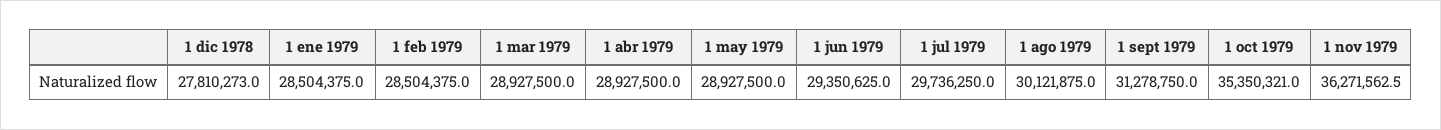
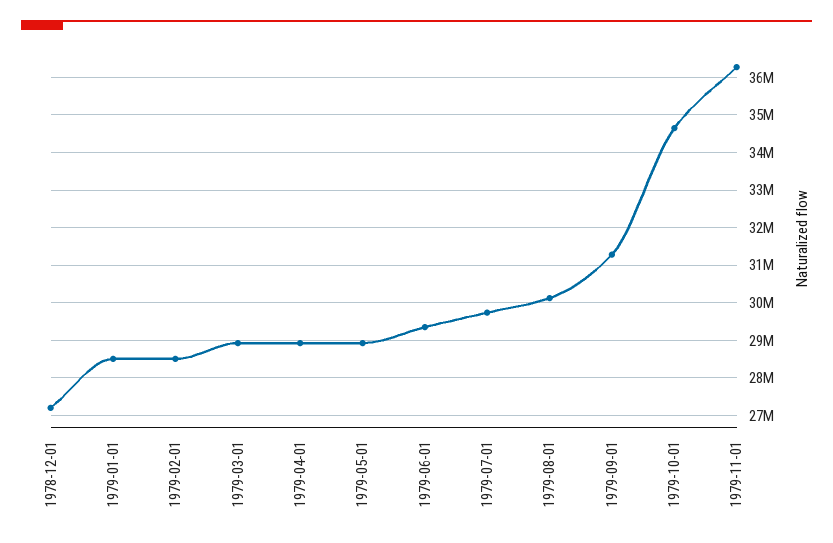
1 dic 1978: 27810273 -> 27200000
1 oct 1979: 35350321 -> 34600000

